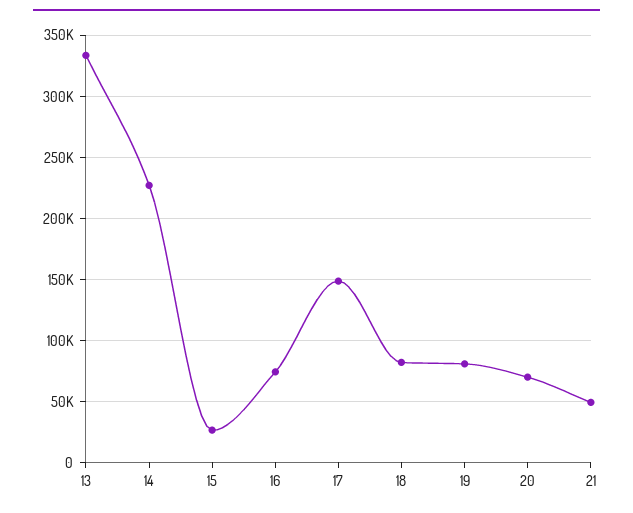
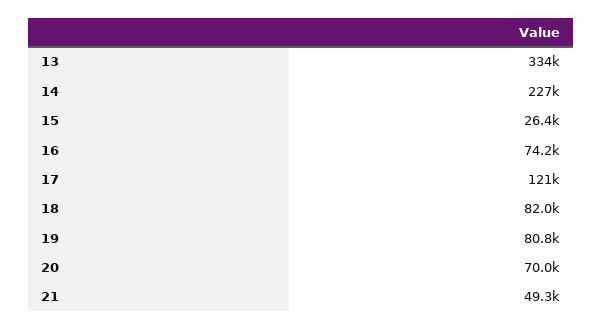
17: 150000 -> 121000

